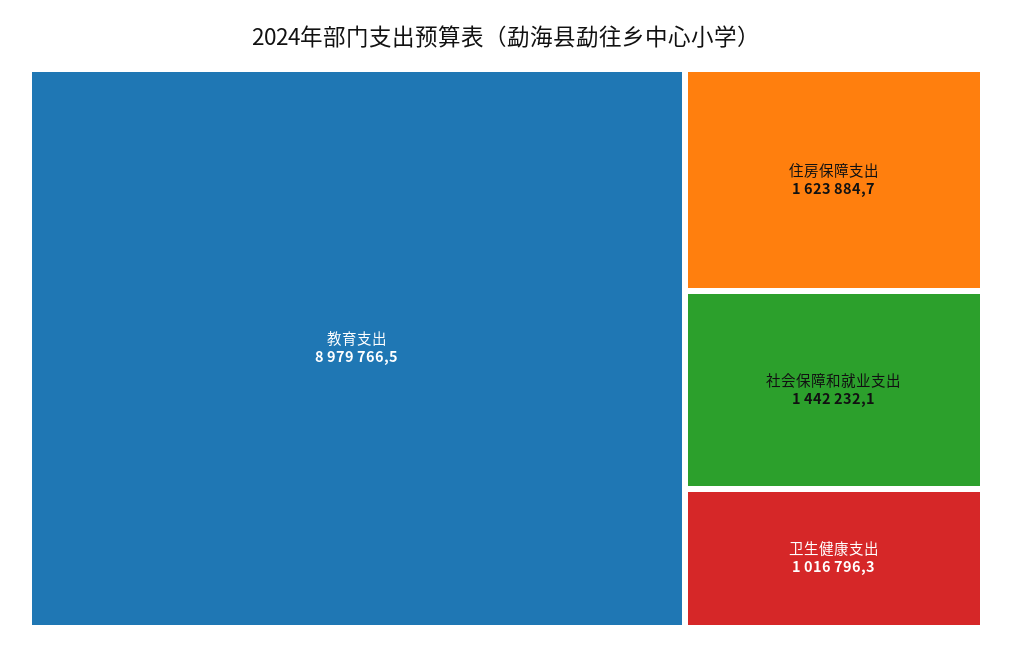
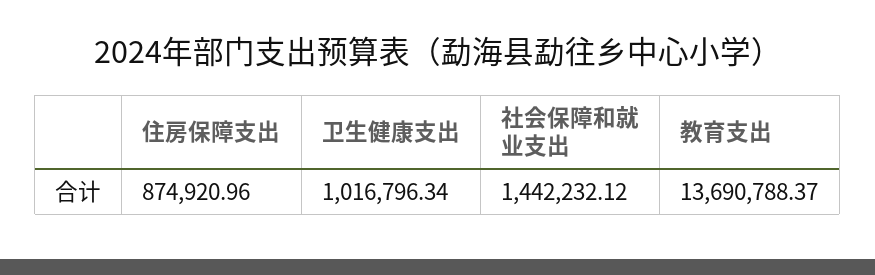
教育支出: 8979766.5 -> 13690788.37
住房保障支出: 1623884.7 -> 874920.96

